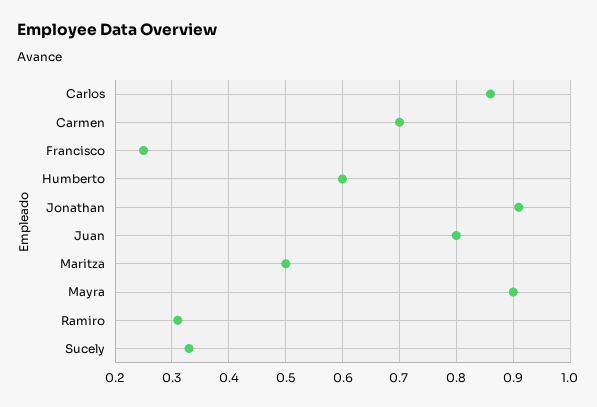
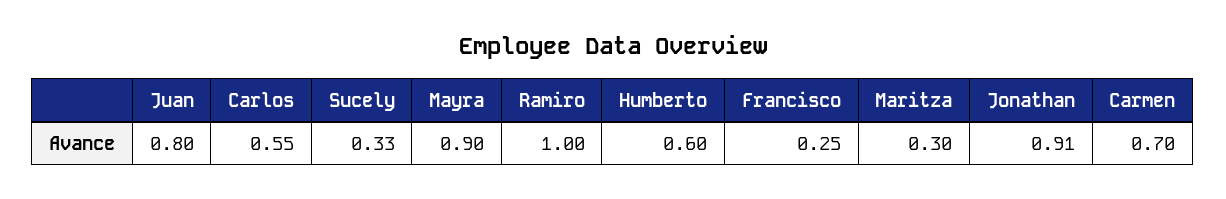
Carlos: 0.85 -> 0.55
Maritza: 0.5 -> 0.3
Ramiro: 0.3 -> 1

